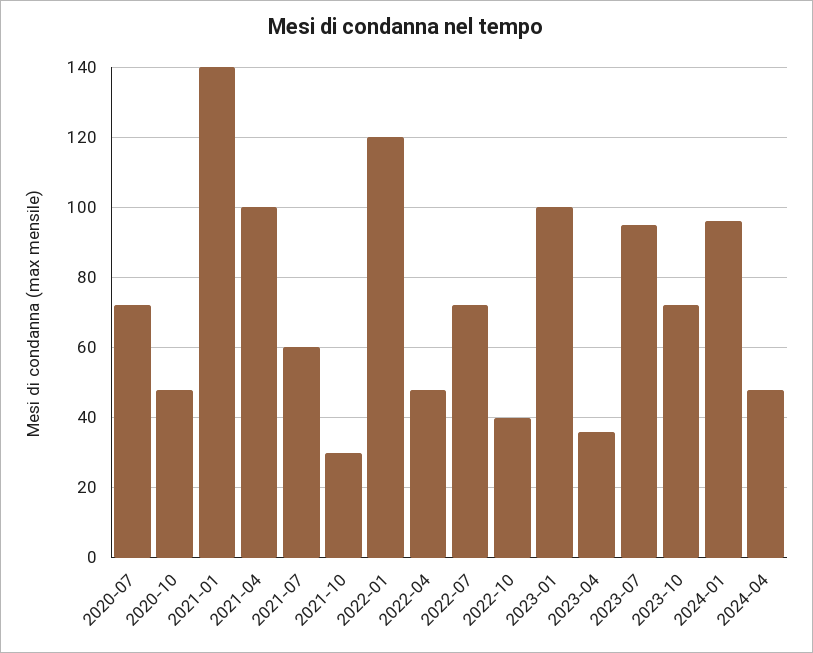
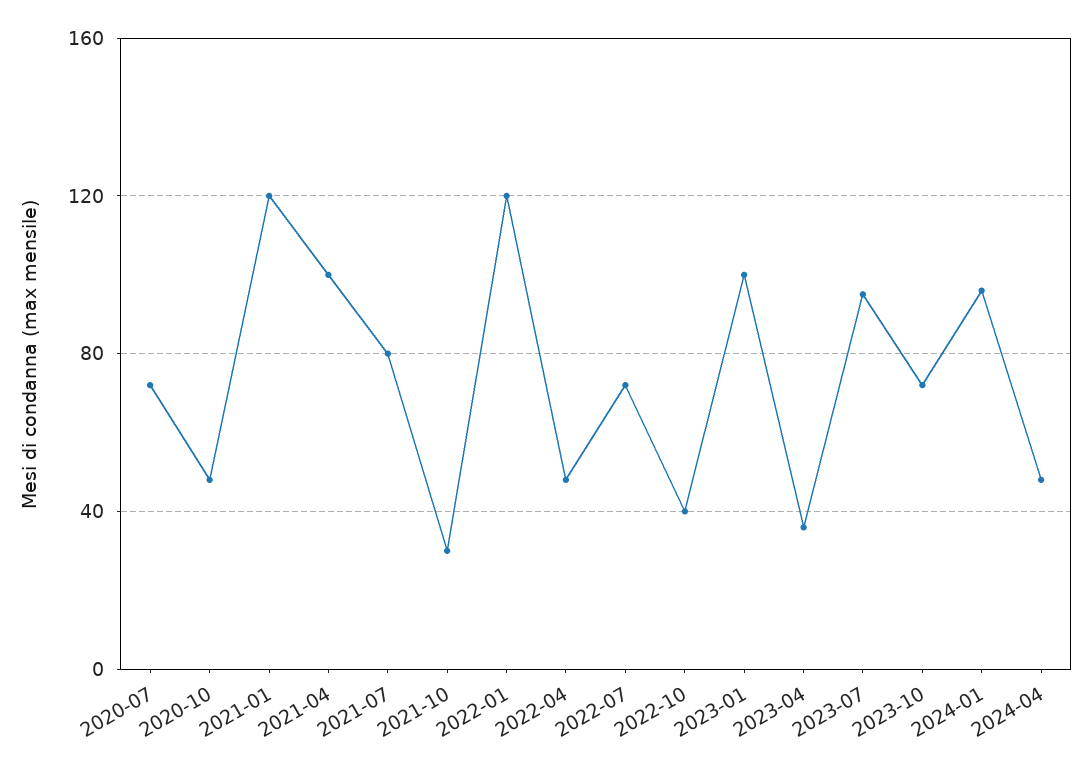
2021-01: 140 -> 120
2021-07: 60 -> 80

